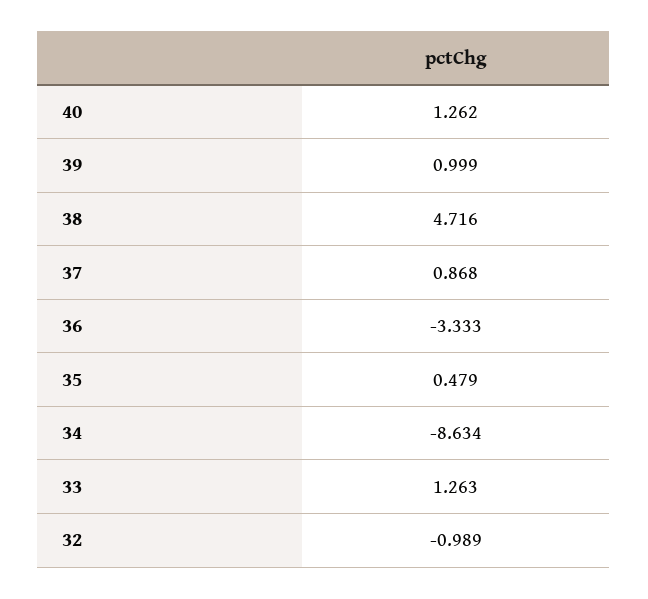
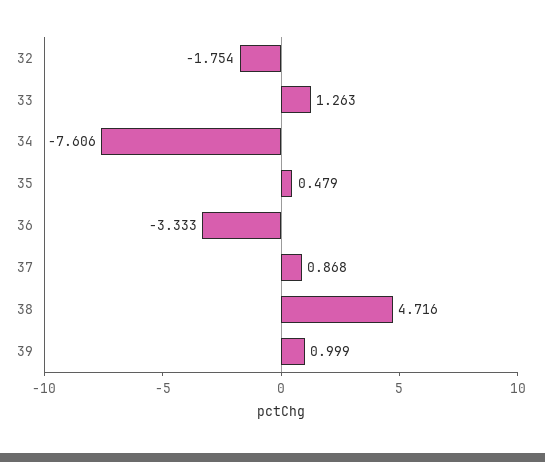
40: 1.262 -> none
34: -8.634 -> -7.606
32: -0.989 -> -1.754

